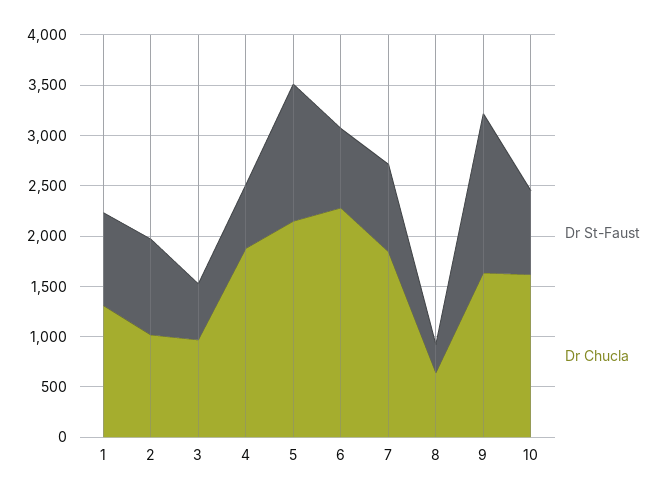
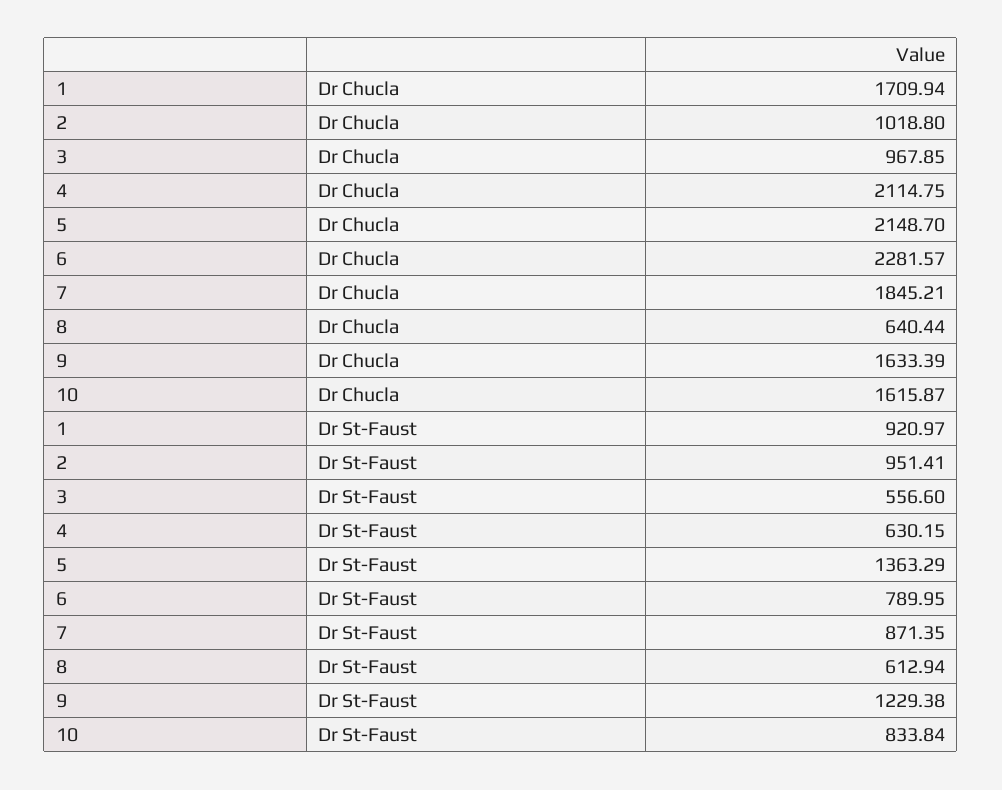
Dr Chucla, 1: 1300 -> 1709.94
Dr Chucla, 4: 1900 -> 2114.75
Dr St-Faust, 8: 300 -> 612.94
Dr St-Faust, 9: 1600 -> 1229.38

